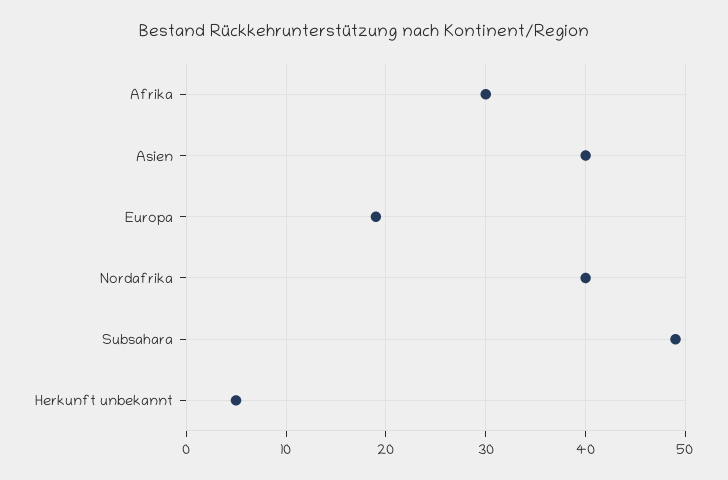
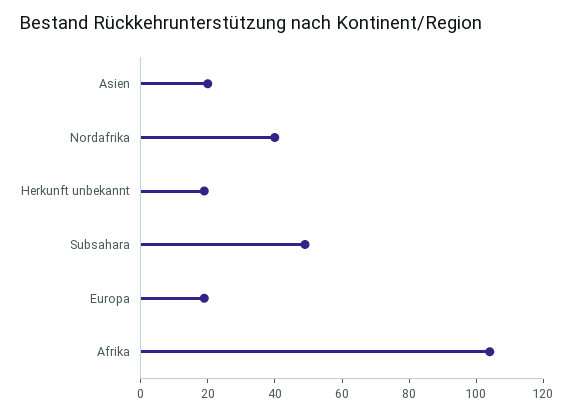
Afrika: 30 -> 105
Asien: 40 -> 20
Herkunft unbekannt: 5 -> 20

